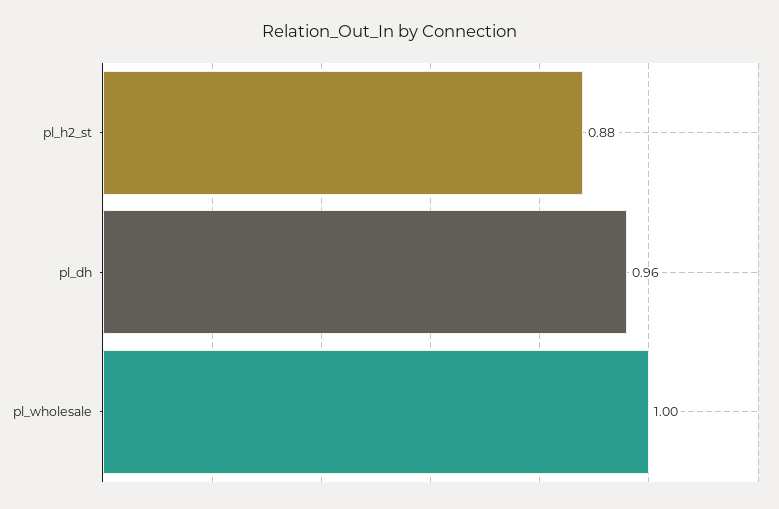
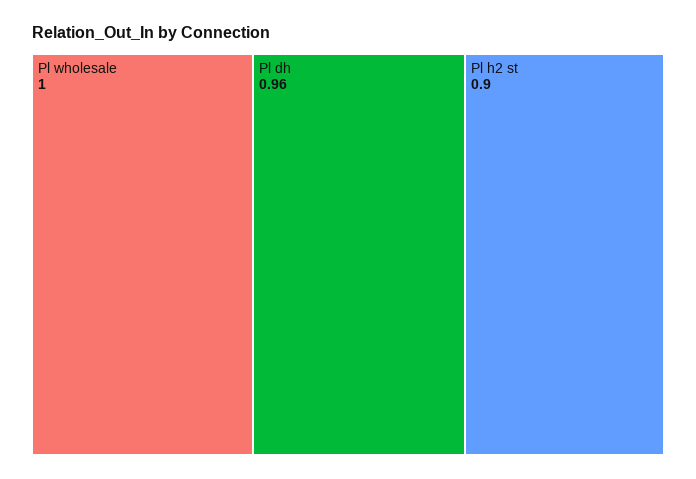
pl_h2_st: 0.88 -> 0.9

